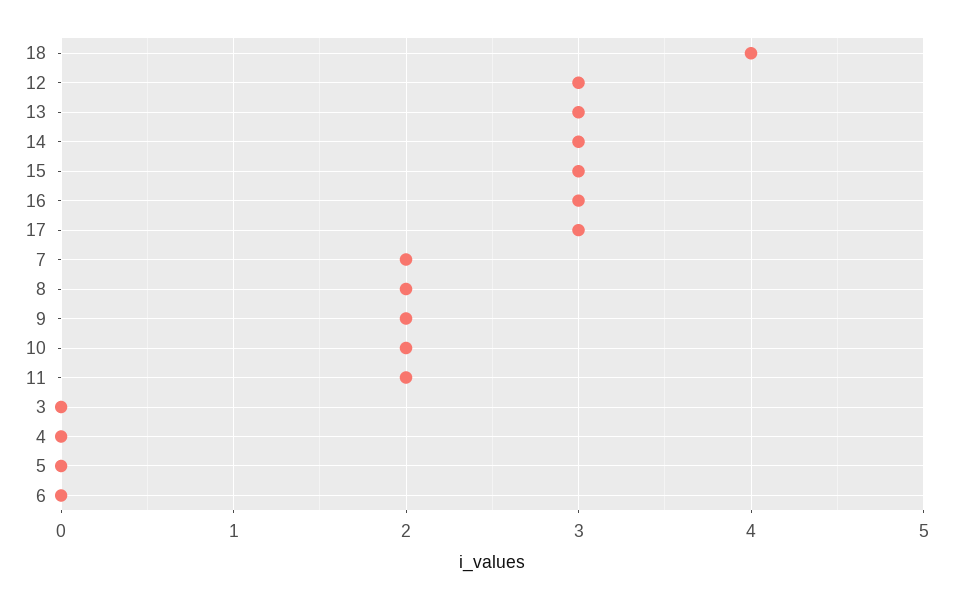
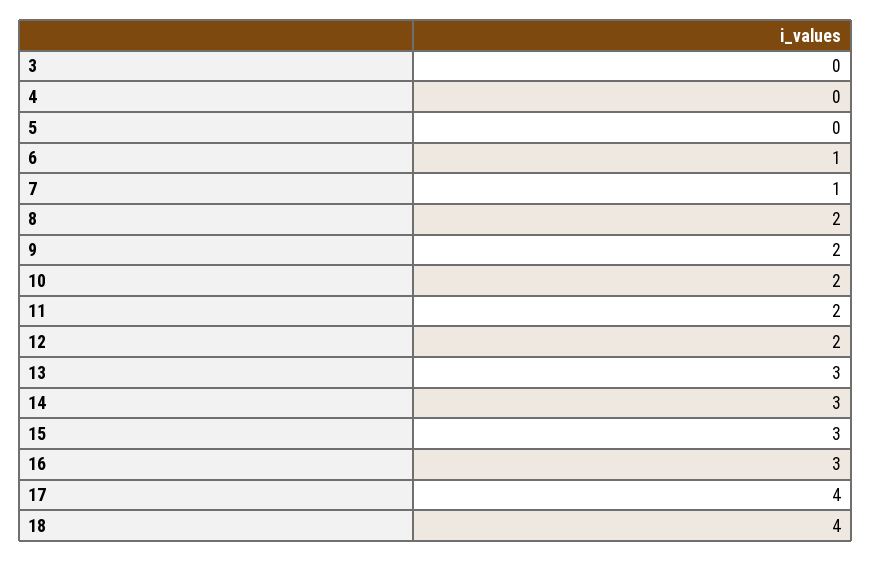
12: 3 -> 2
17: 3 -> 4
7: 2 -> 1
6: 0 -> 1

